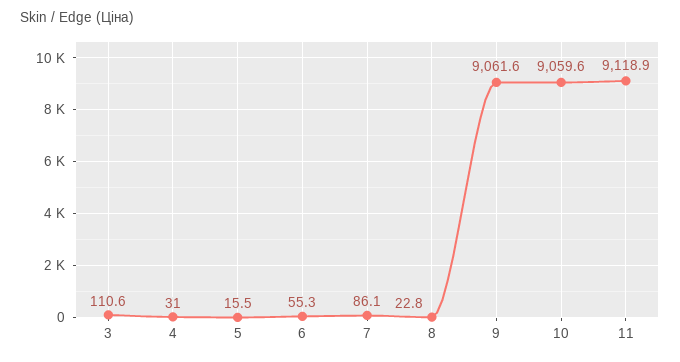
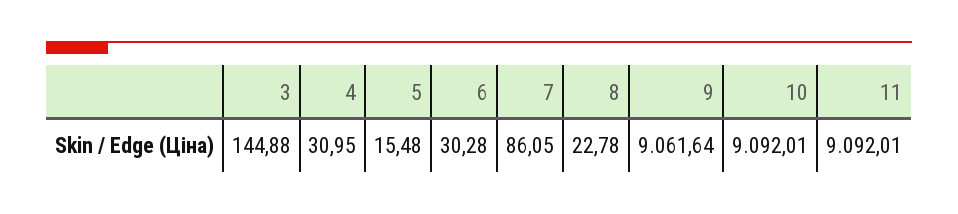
3: 110.6 -> 144.88
6: 55.3 -> 30.28
10: 9059.6 -> 9092.01
11: 9118.9 -> 9092.01

